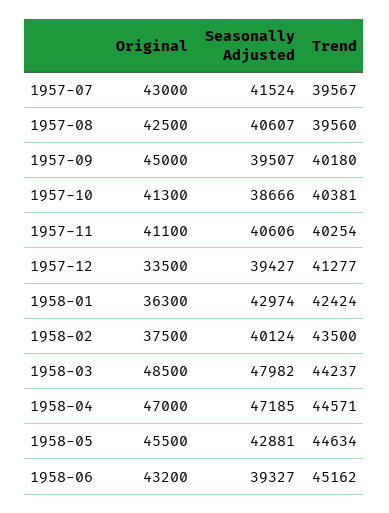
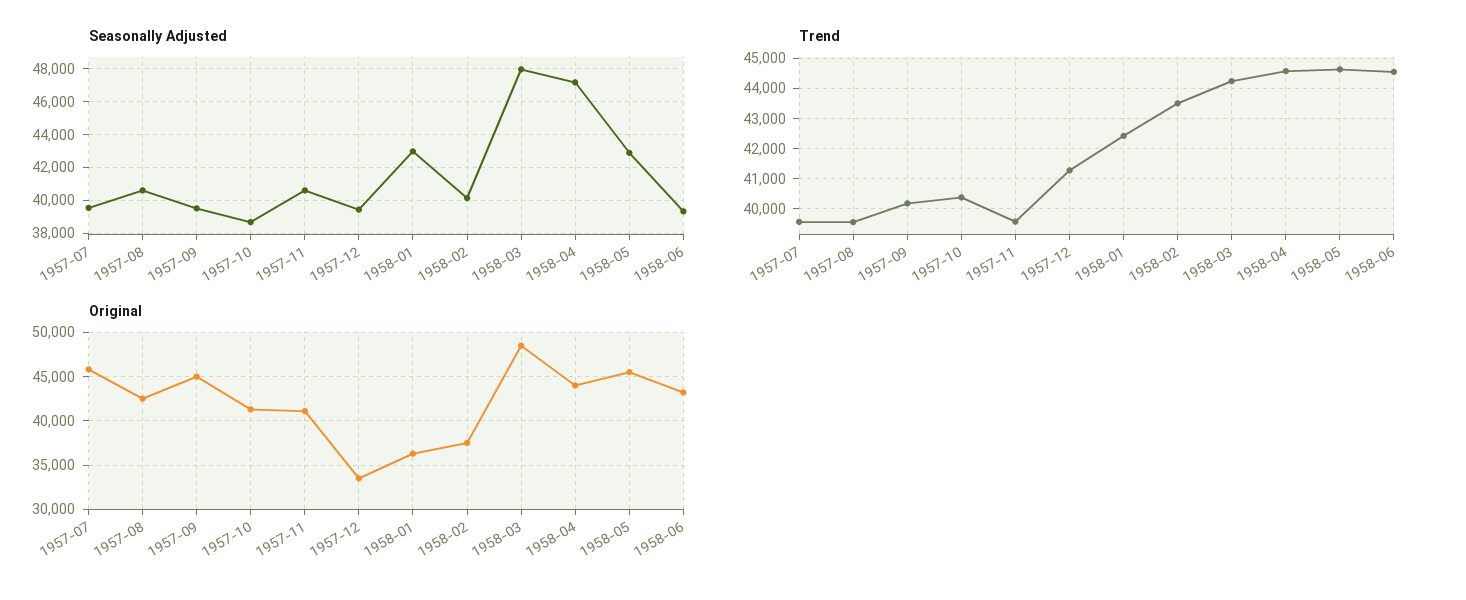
Original, 1957-07: 43000 -> 46000
Seasonally Adjusted, 1957-07: 41524 -> 39500
Trend, 1957-11: 40254 -> 39600
Original, 1958-04: 47000 -> 44000
Trend, 1958-06: 45162 -> 44600

